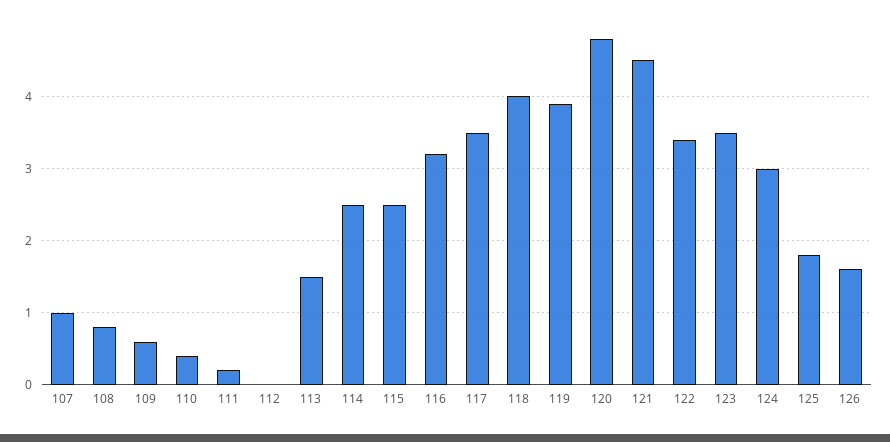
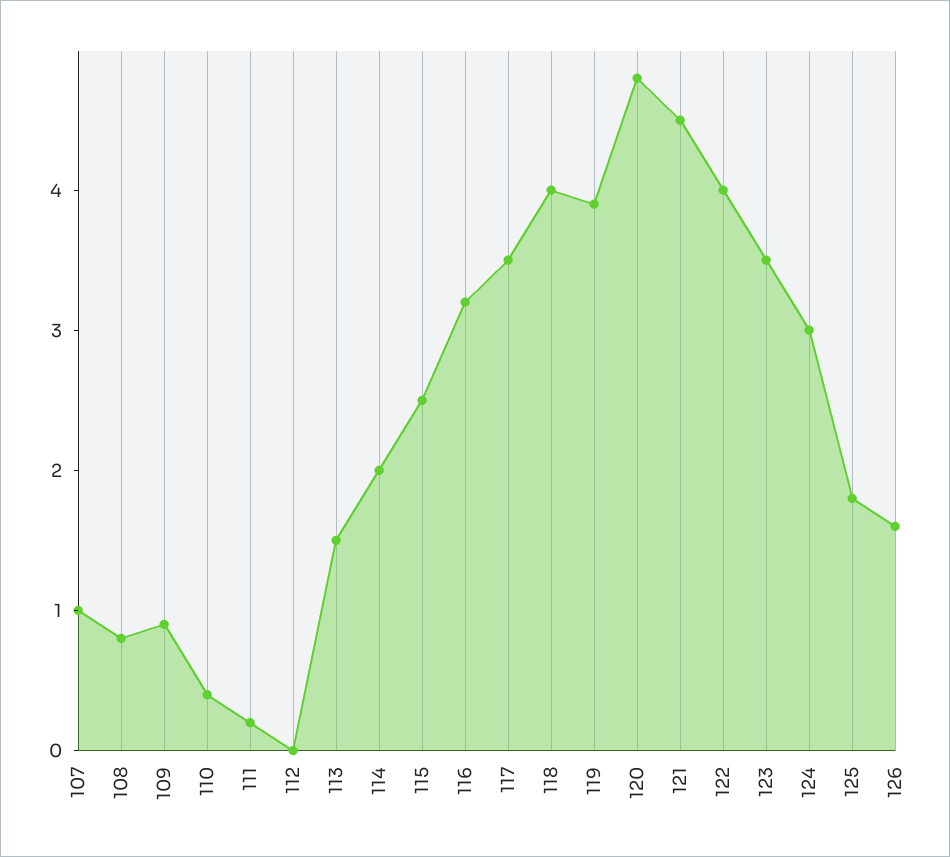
109: 0.6 -> 0.9
114: 2.5 -> 2
122: 3.4 -> 4

